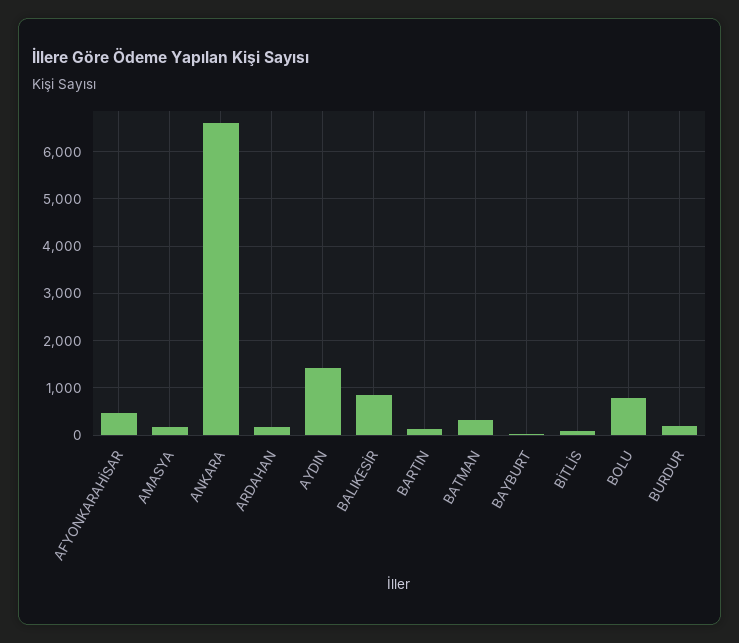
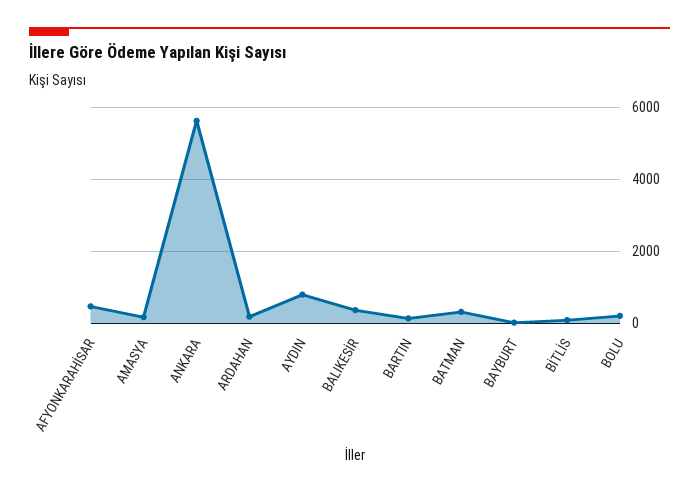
ANKARA: 6600 -> 5600
AYDIN: 1400 -> 800
BALIKESİR: 800 -> 400
BOLU: 800 -> 200
BURDUR: 200 -> none

